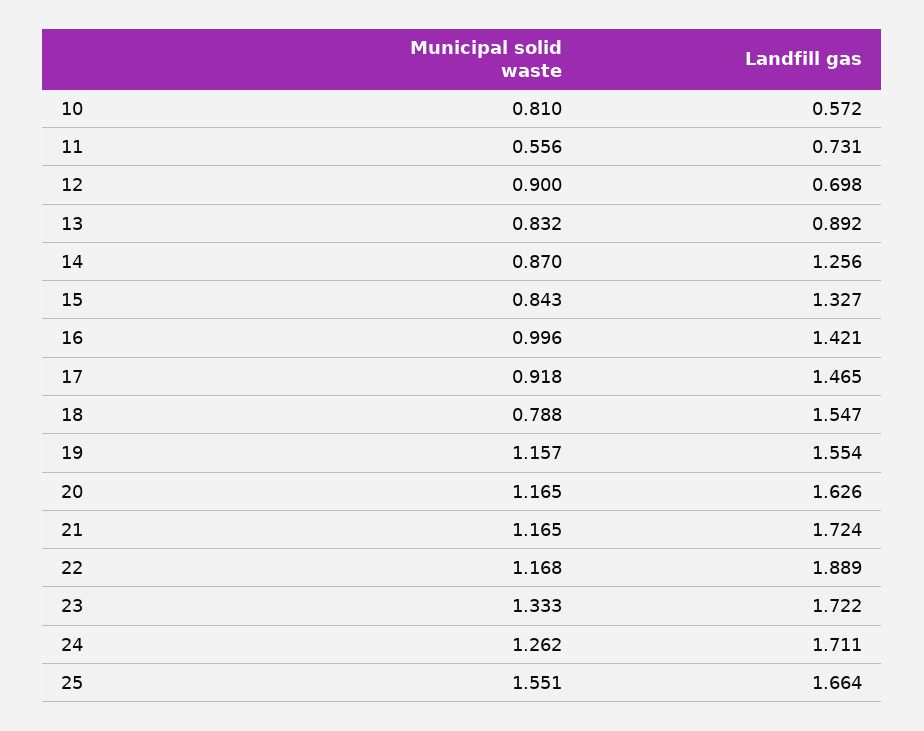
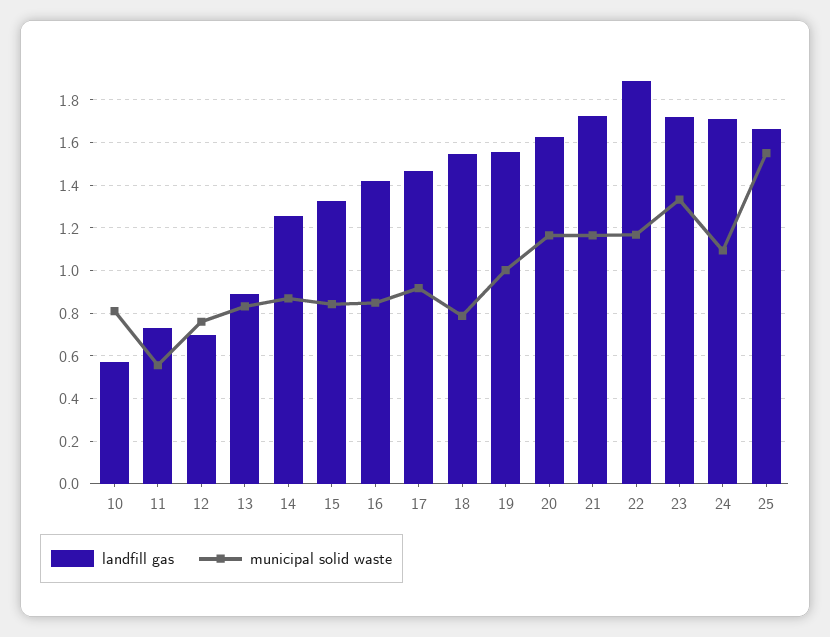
Municipal solid waste, 12: 0.9 -> 0.75
Municipal solid waste, 16: 0.996 -> 0.85
Municipal solid waste, 19: 1.157 -> 1
Municipal solid waste, 24: 1.262 -> 1.1

